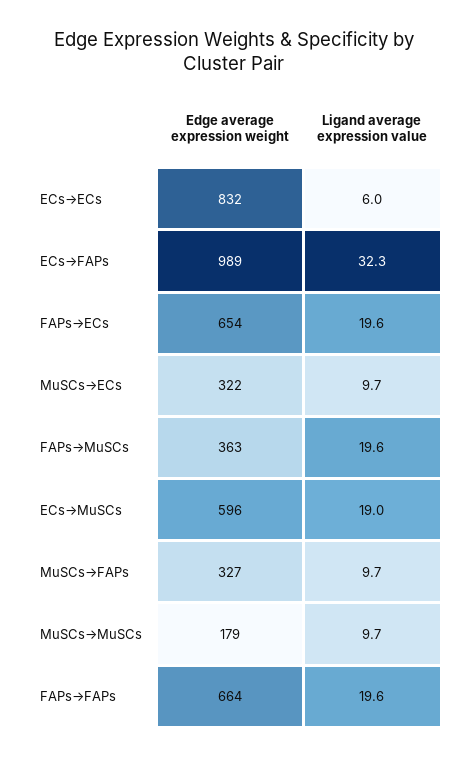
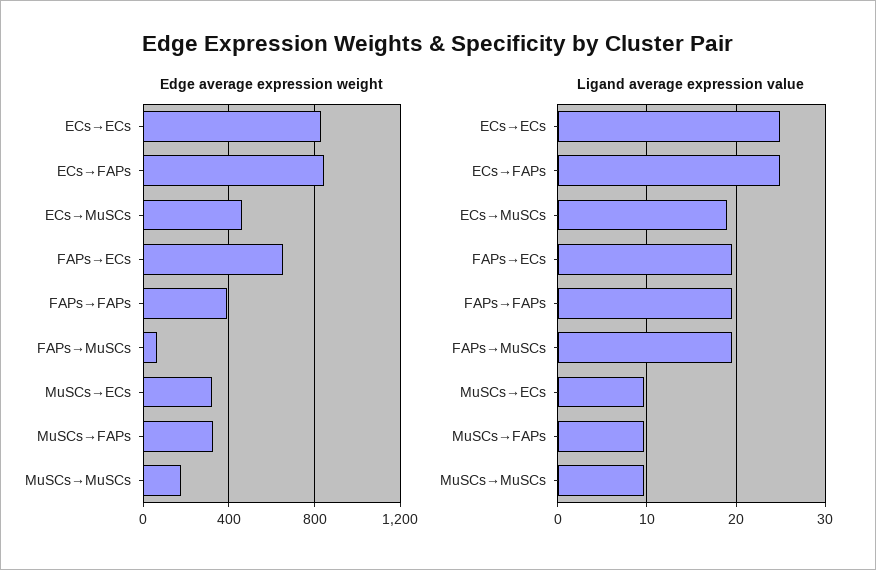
Ligand average expression value, ECs→ECs: 6 -> 25
Edge average expression weight, ECs→FAPs: 989 -> 850
Ligand average expression value, ECs→FAPs: 32.3 -> 25
Edge average expression weight, FAPs→MuSCs: 363 -> 50
Edge average expression weight, ECs→MuSCs: 596 -> 450
Edge average expression weight, FAPs→FAPs: 664 -> 400

